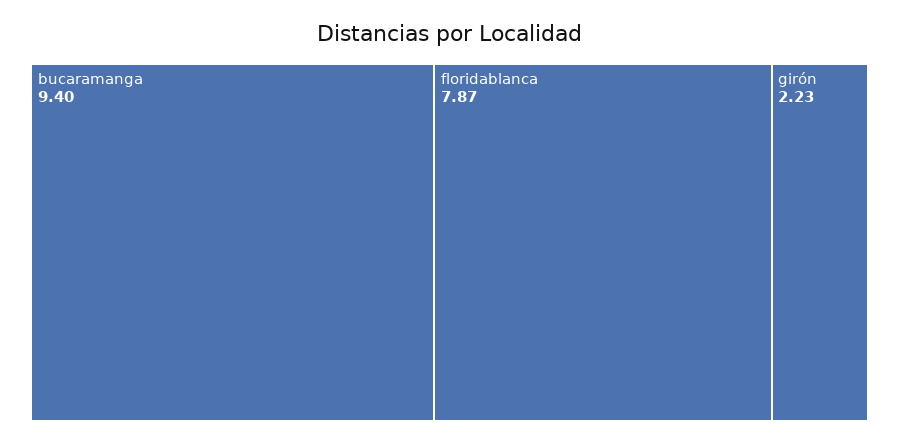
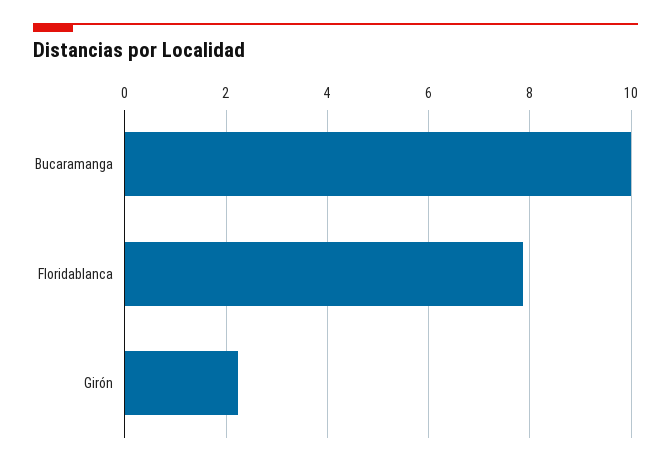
bucaramanga: 9.4 -> 10

